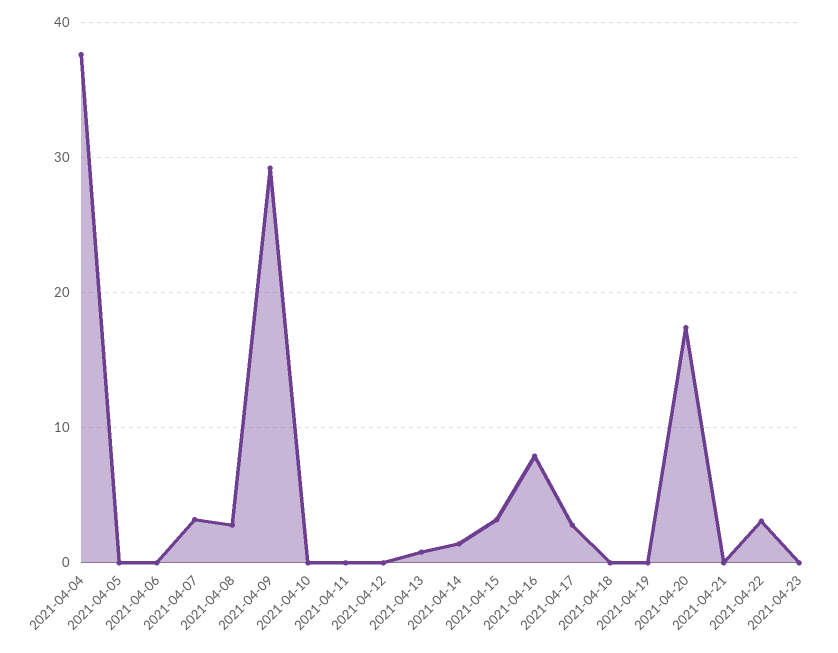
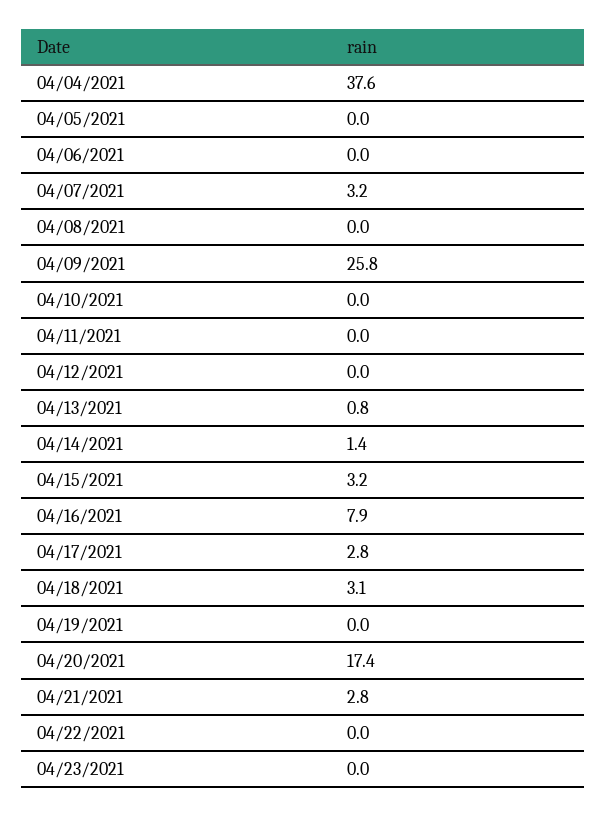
2021-04-08: 3 -> 0
2021-04-09: 29 -> 25.8
2021-04-18: 0 -> 3.1
2021-04-21: 0 -> 2.8
2021-04-22: 3 -> 0

